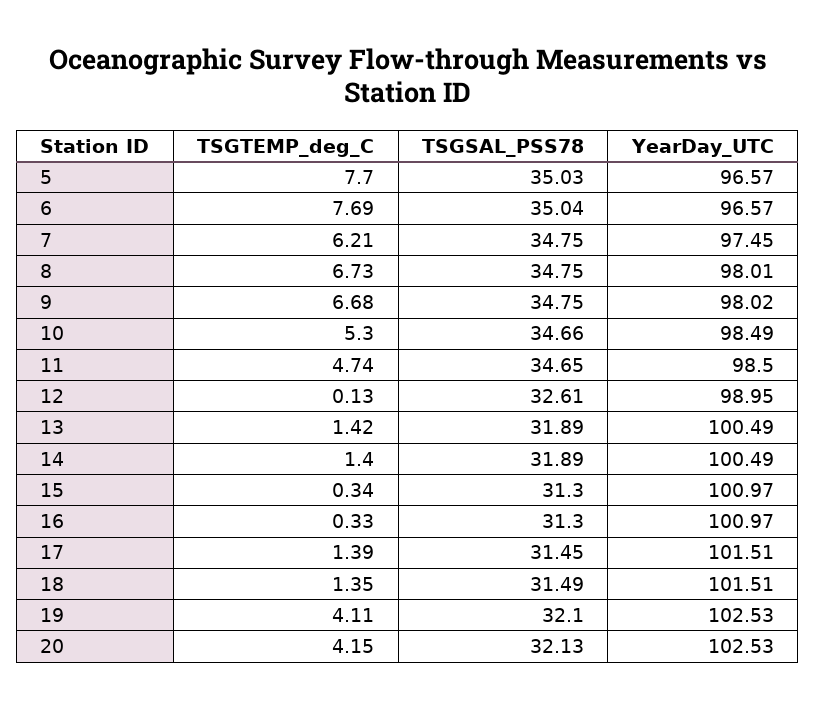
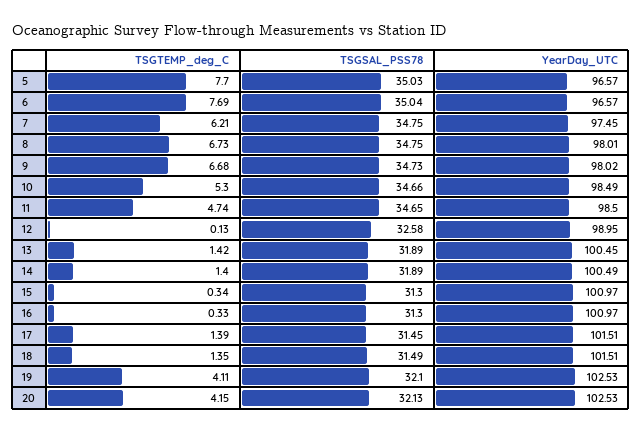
TSGSAL_PSS78, 9: 34.75 -> 34.73
TSGSAL_PSS78, 12: 32.61 -> 32.58
YearDay_UTC, 13: 100.49 -> 100.45

